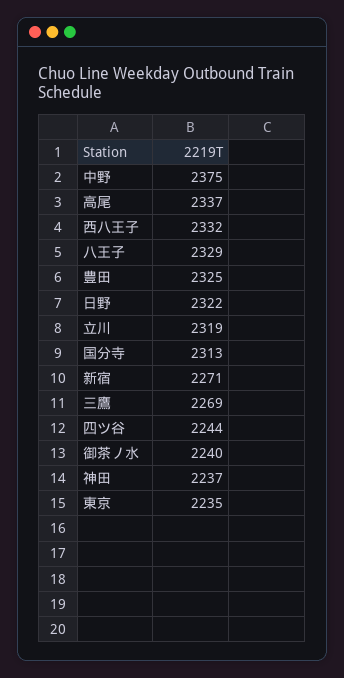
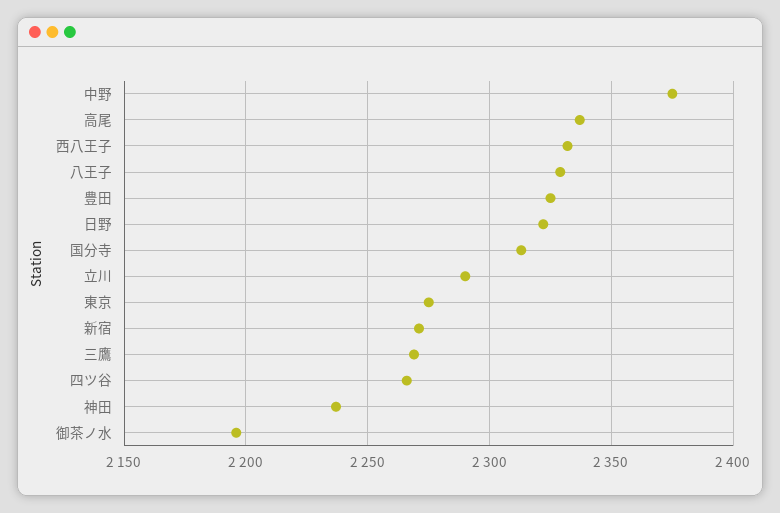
立川: 2319 -> 2290
四ツ谷: 2244 -> 2265
御茶ノ水: 2240 -> 2195
東京: 2235 -> 2275

